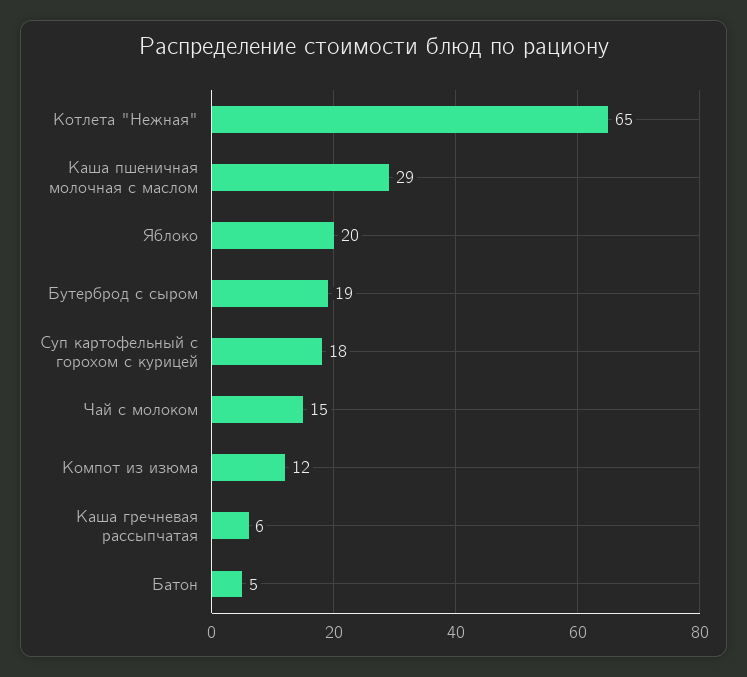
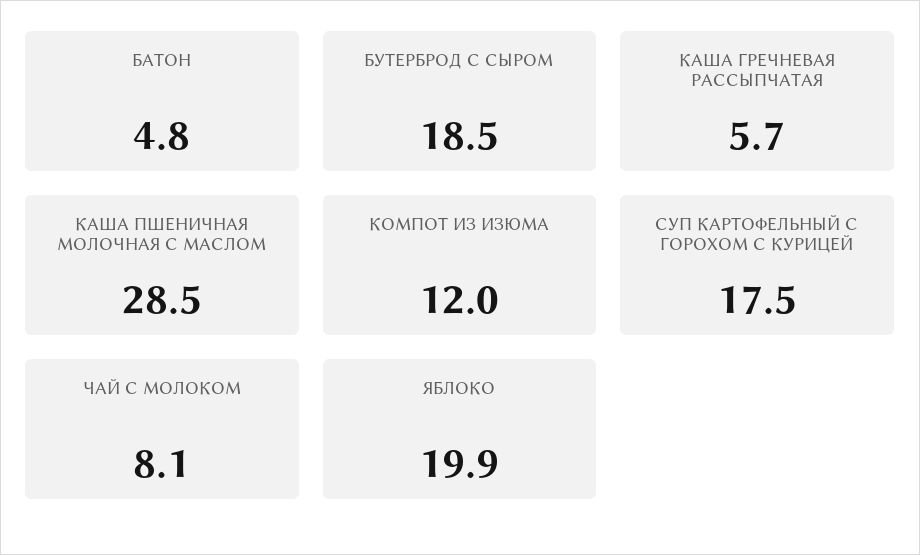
Котлета "Нежная": 65 -> none
Чай с молоком: 15 -> 8.1

